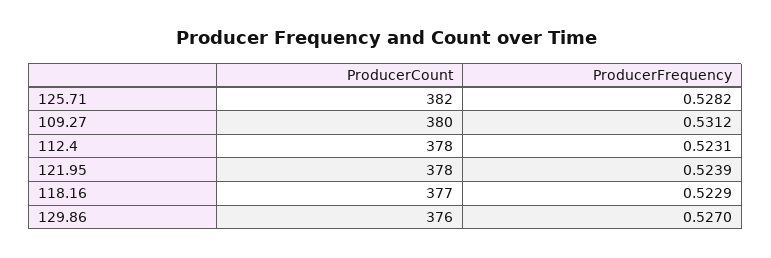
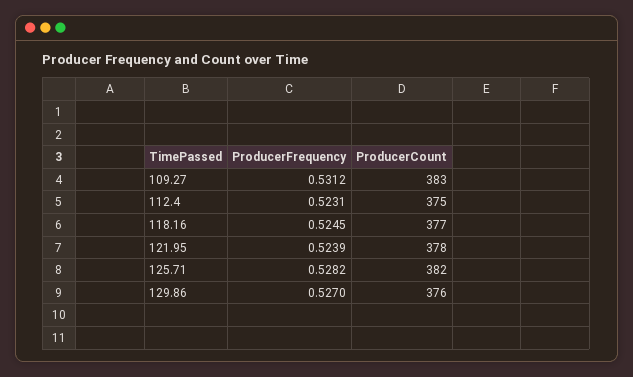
ProducerCount, 109.27: 380 -> 383
ProducerCount, 112.4: 378 -> 375
ProducerFrequency, 118.16: 0.5229 -> 0.5245

